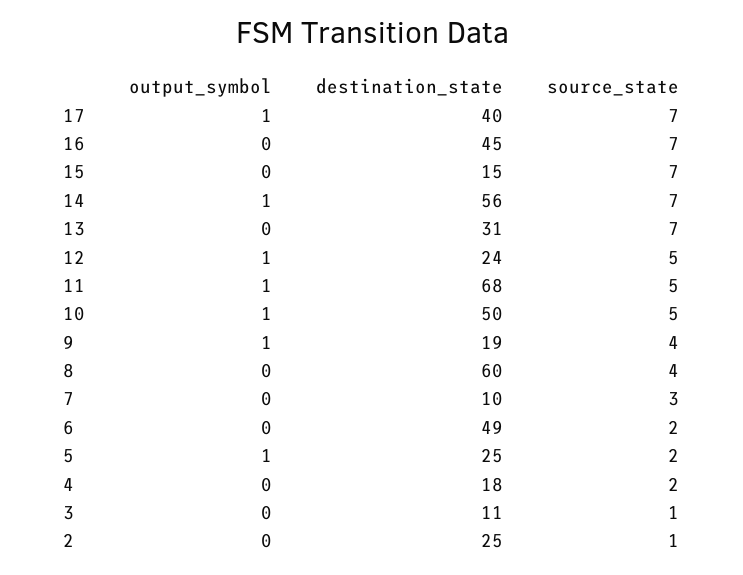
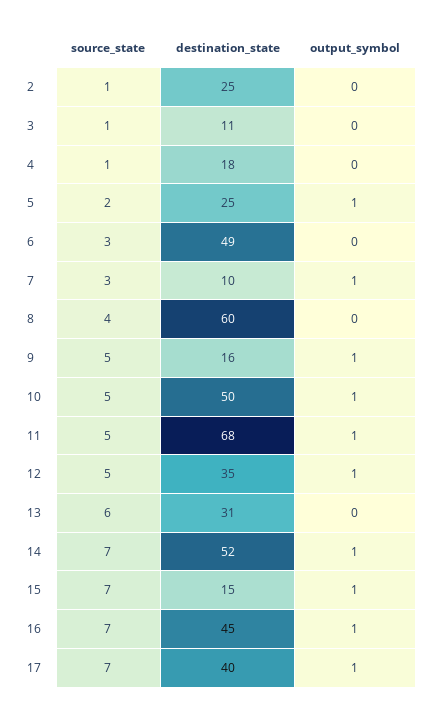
output_symbol, 16: 0 -> 1
output_symbol, 15: 0 -> 1
destination_state, 14: 56 -> 52
source_state, 13: 7 -> 6
destination_state, 12: 24 -> 35
destination_state, 9: 19 -> 16
source_state, 9: 4 -> 5
output_symbol, 7: 0 -> 1
source_state, 6: 2 -> 3
source_state, 4: 2 -> 1

